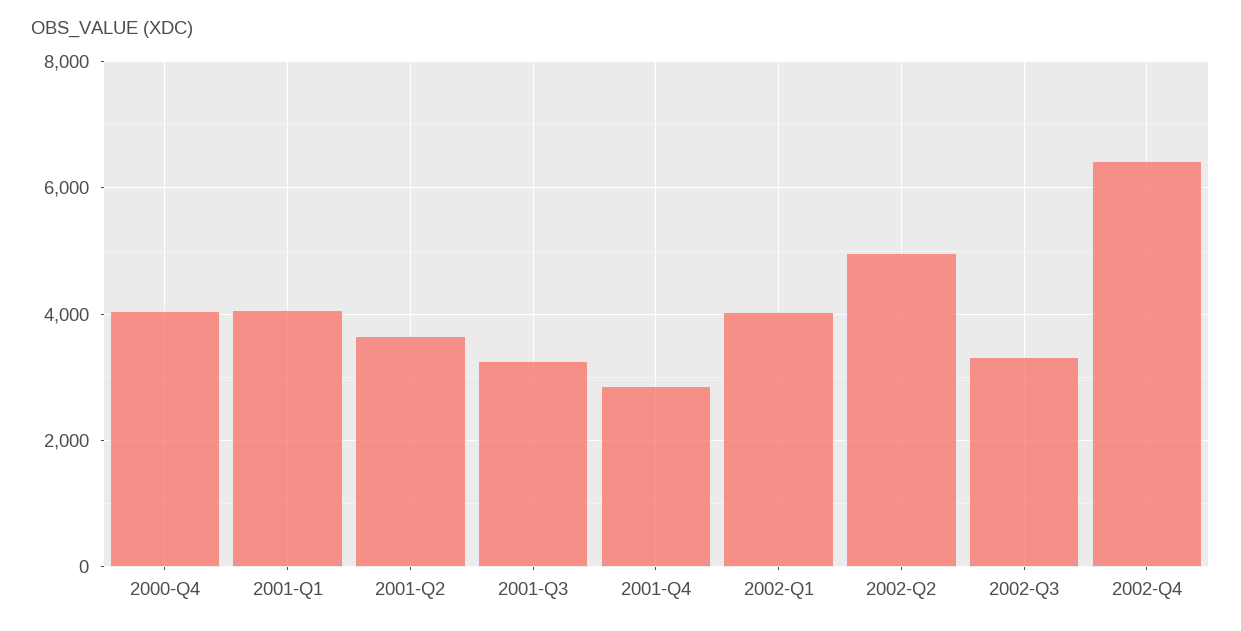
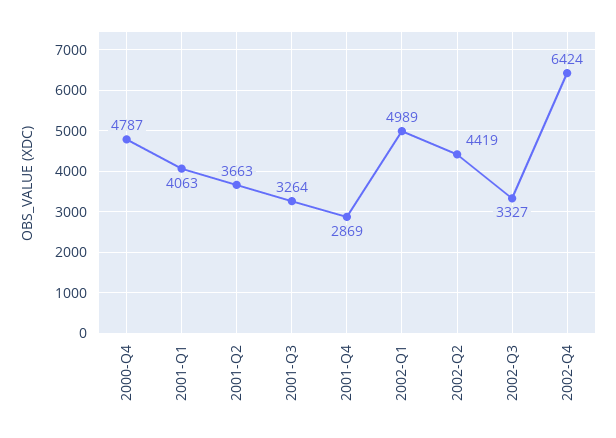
2000-Q4: 4000 -> 4787
2002-Q1: 4000 -> 4989
2002-Q2: 5000 -> 4419

